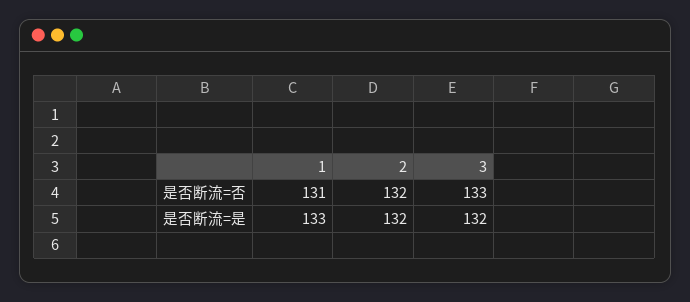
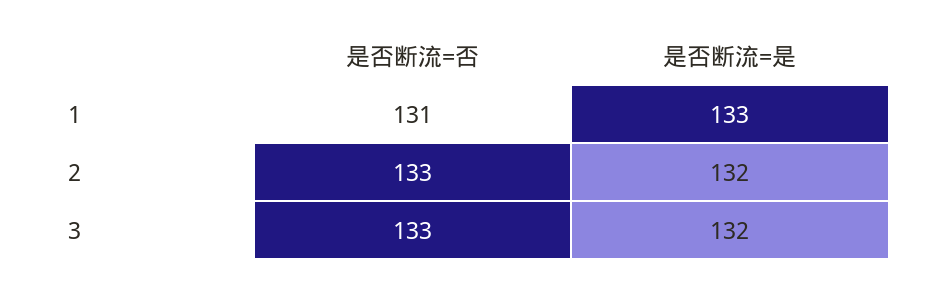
2, 是否断流=否: 132 -> 133

